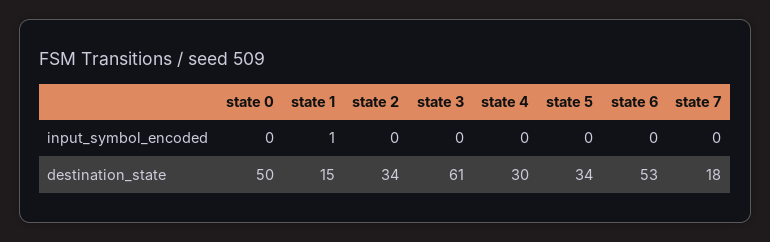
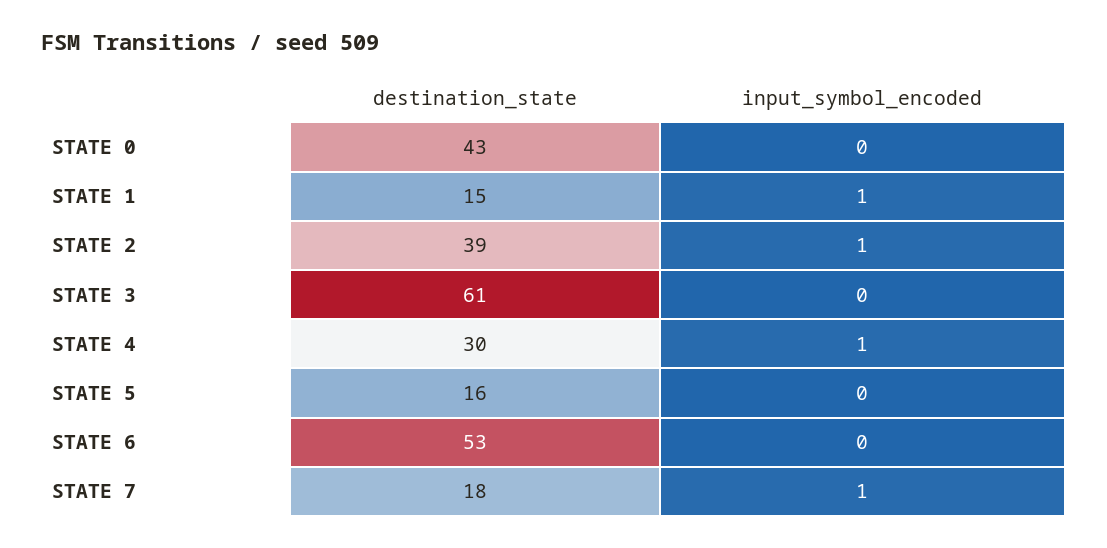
state 2, input_symbol_encoded: 0 -> 1
state 4, input_symbol_encoded: 0 -> 1
state 7, input_symbol_encoded: 0 -> 1
state 0, destination_state: 50 -> 43
state 2, destination_state: 34 -> 39
state 5, destination_state: 34 -> 16

